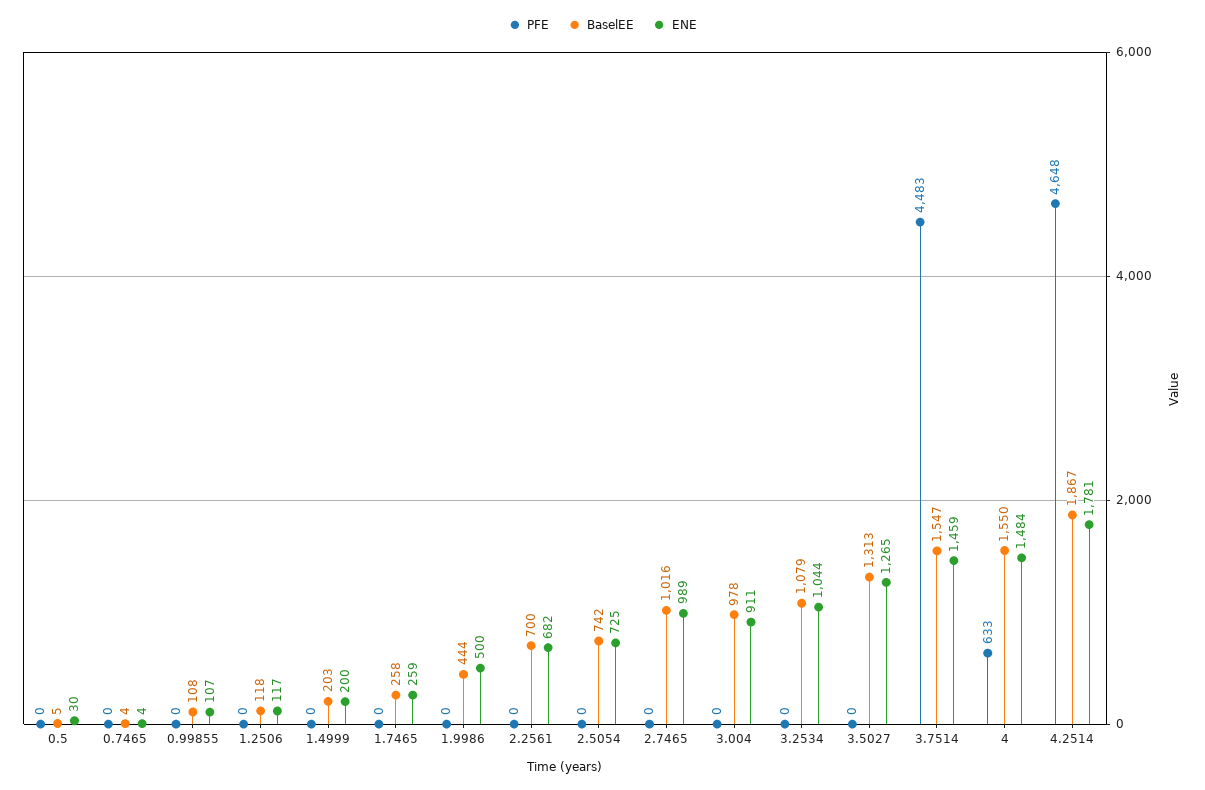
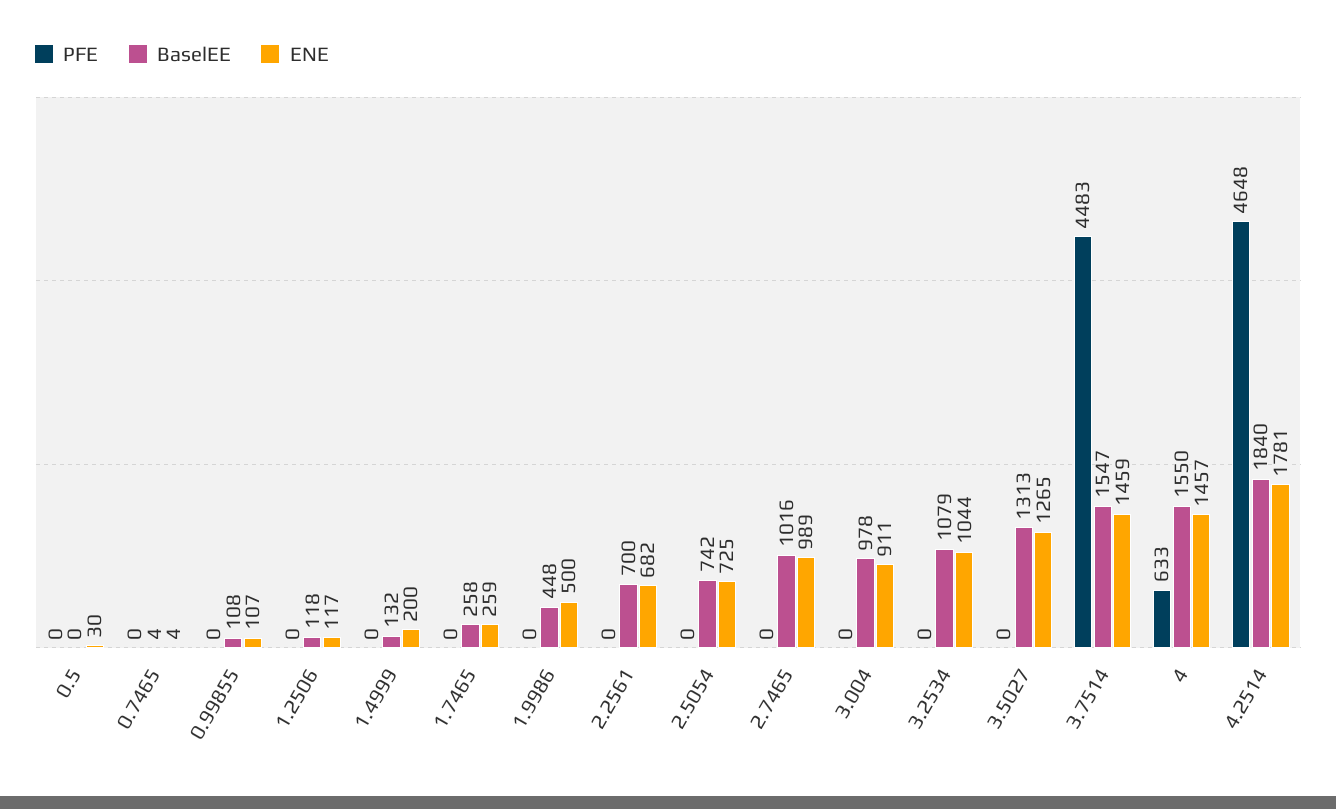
BaselEE, 0.5: 5 -> 0
BaselEE, 1.4999: 203 -> 132
BaselEE, 1.9986: 444 -> 448
ENE, 4: 1484 -> 1457
BaselEE, 4.2514: 1867 -> 1840

